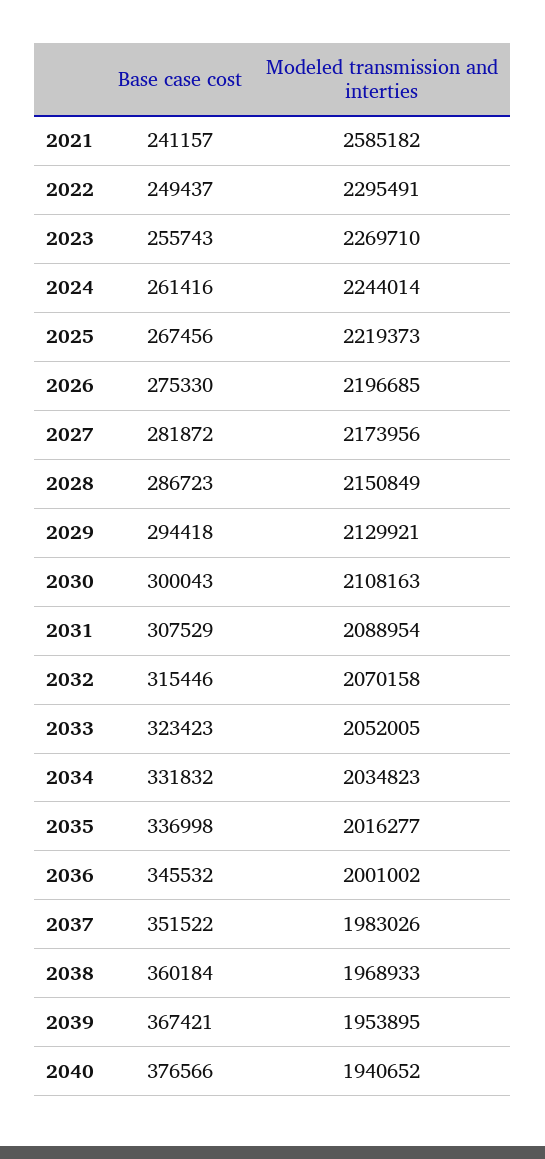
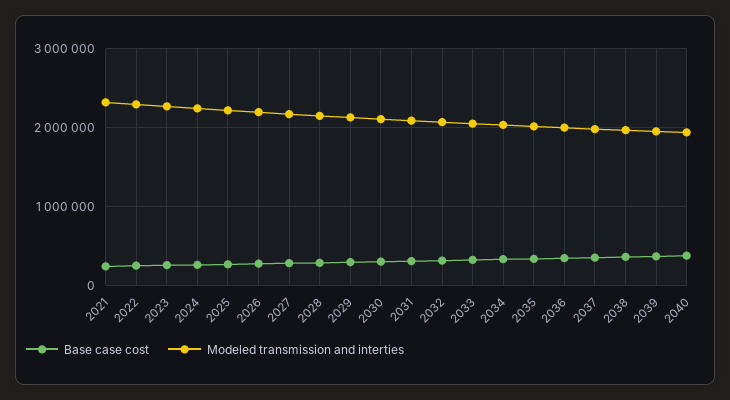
Modeled transmission and interties, 2021: 2585182 -> 2300000

